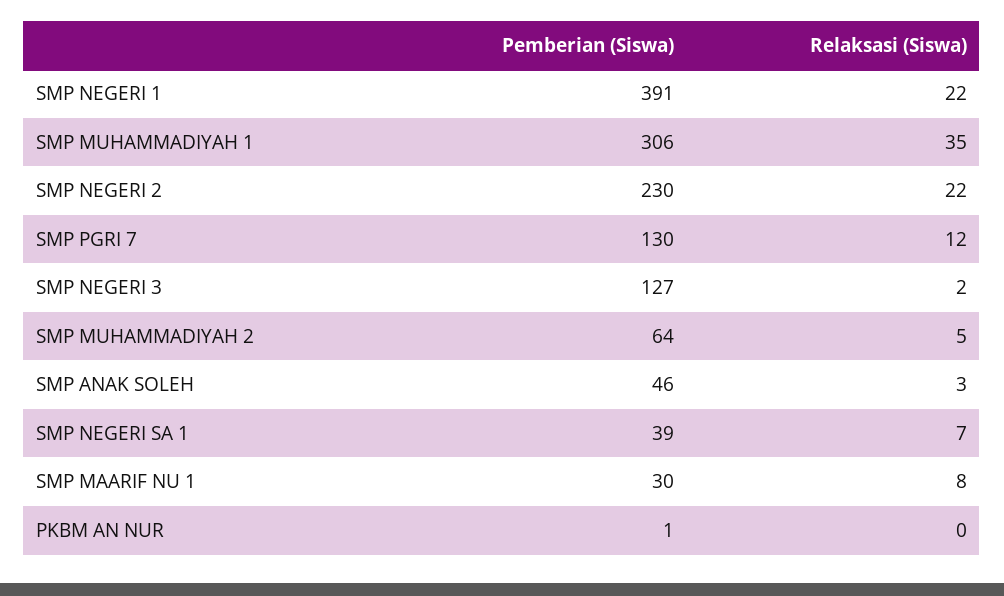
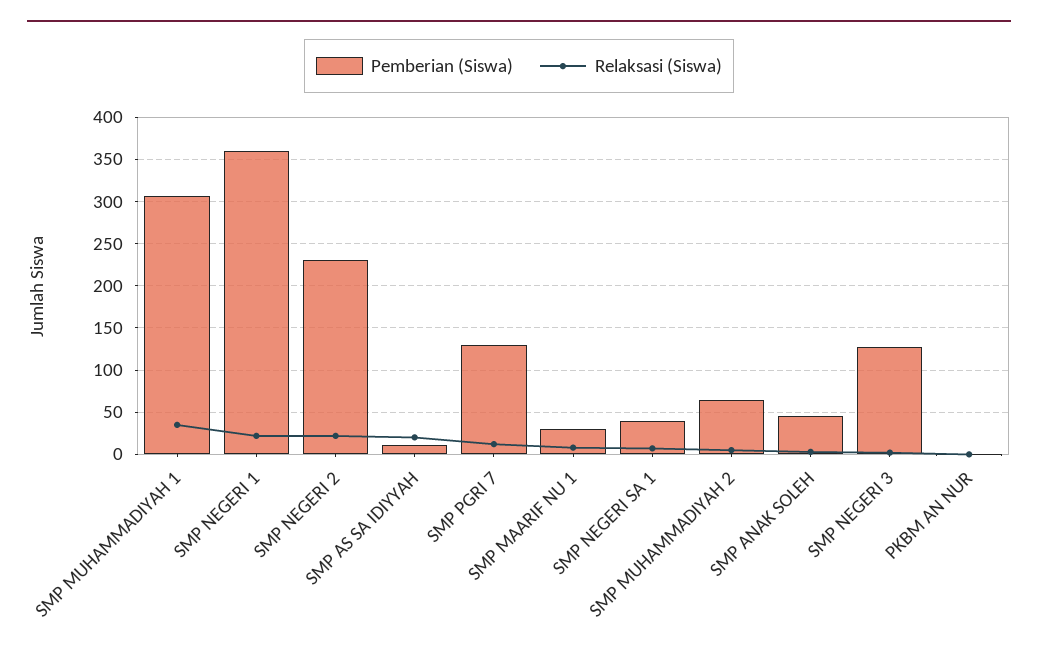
Pemberian (Siswa), SMP NEGERI 1: 391 -> 360
Pemberian (Siswa), SMP AS SA IDIYYAH: none -> 10
Relaksasi (Siswa), SMP AS SA IDIYYAH: none -> 20

